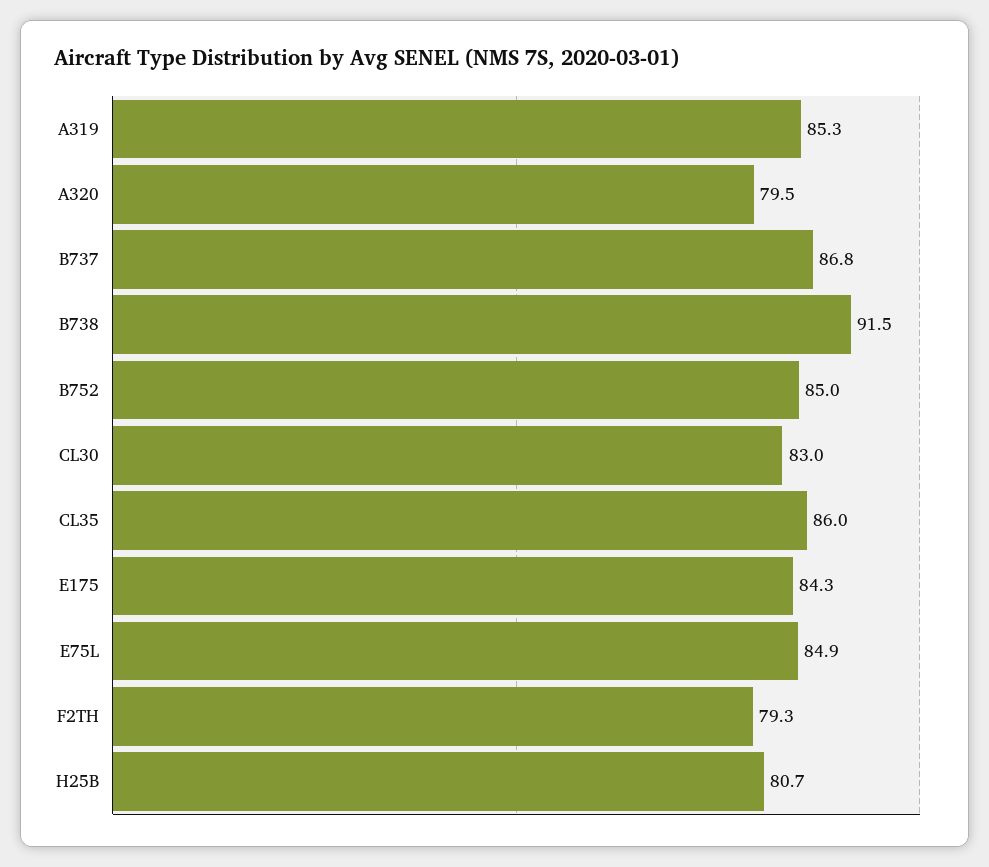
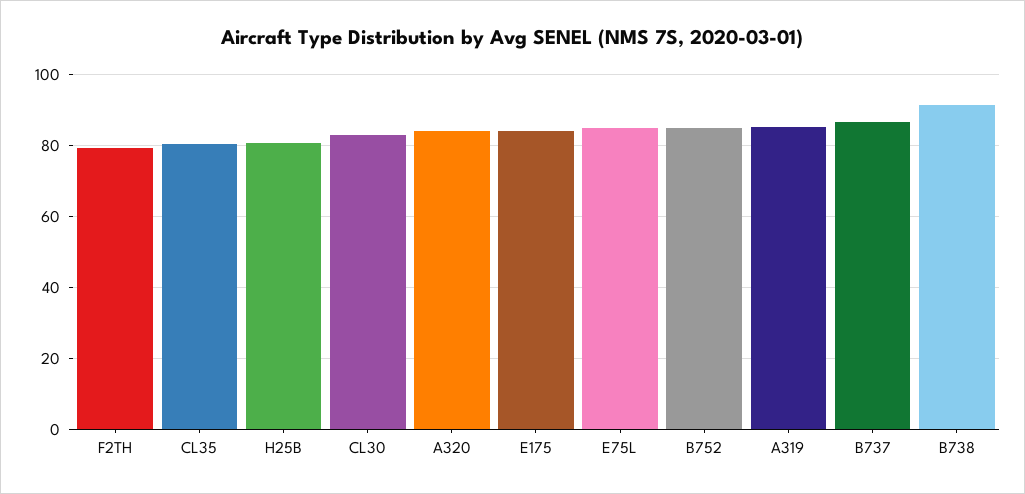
A320: 79.5 -> 84
CL35: 86 -> 80

